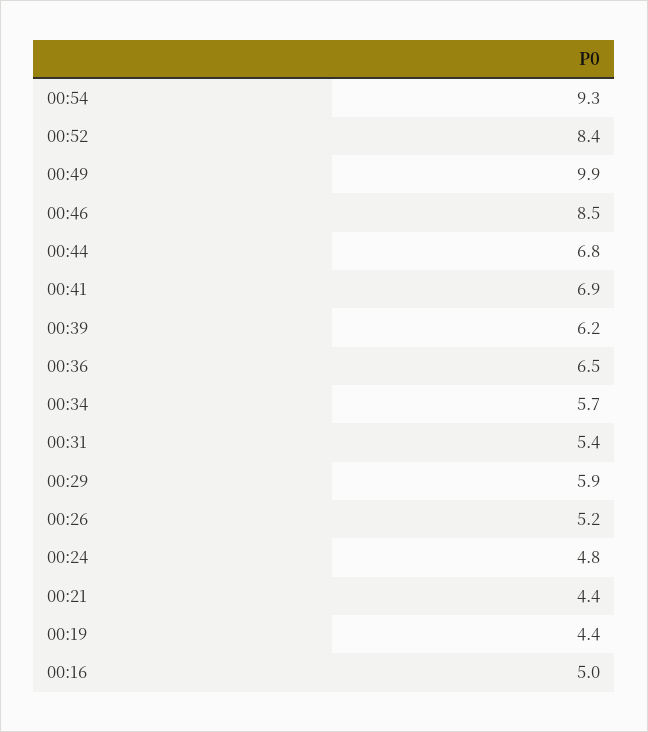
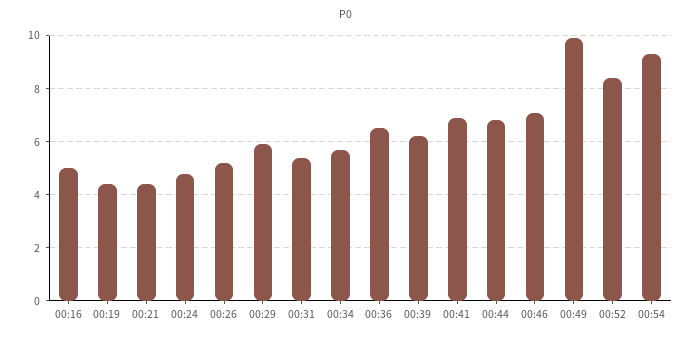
00:46: 8.5 -> 7

